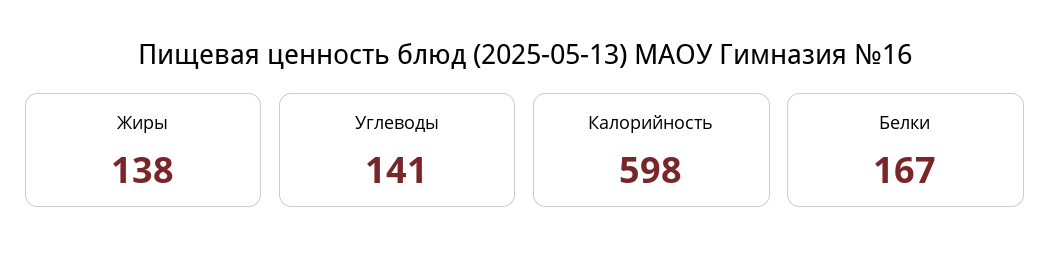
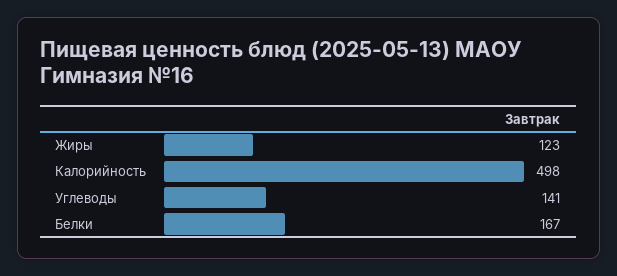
Жиры: 138 -> 123
Калорийность: 598 -> 498

